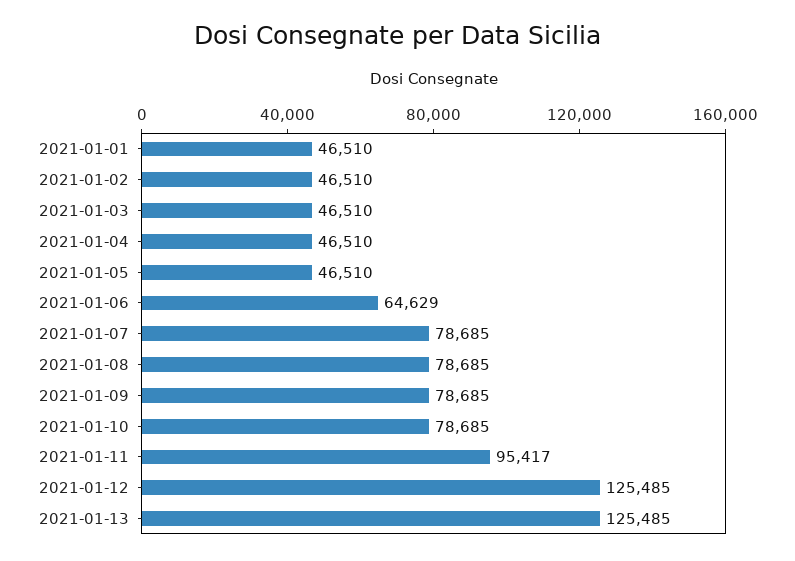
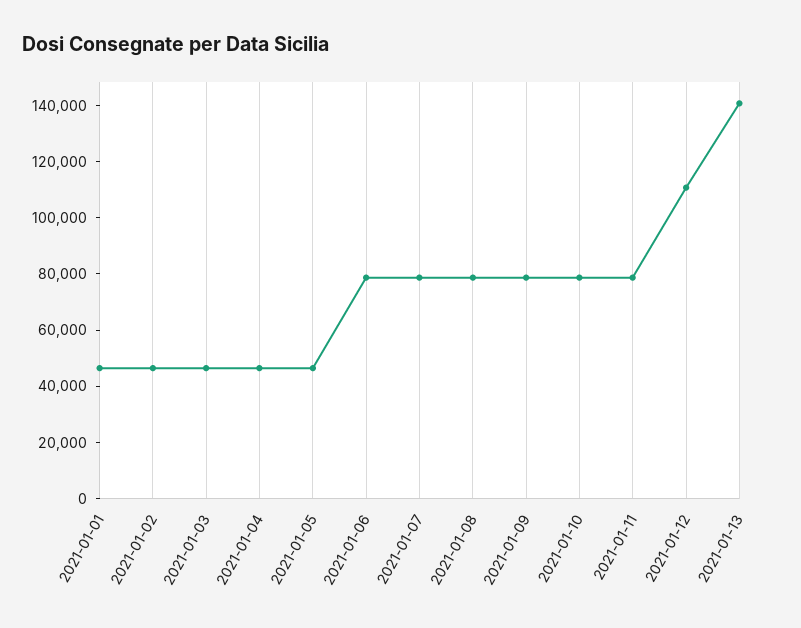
2021-01-06: 64629 -> 80000
2021-01-11: 95417 -> 80000
2021-01-12: 125485 -> 110000
2021-01-13: 125485 -> 140000

